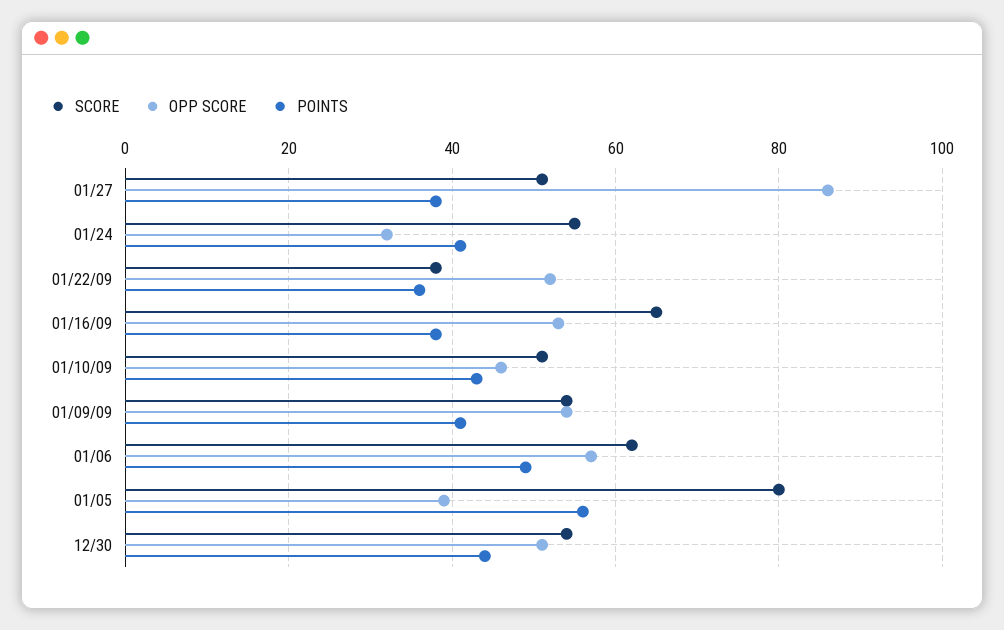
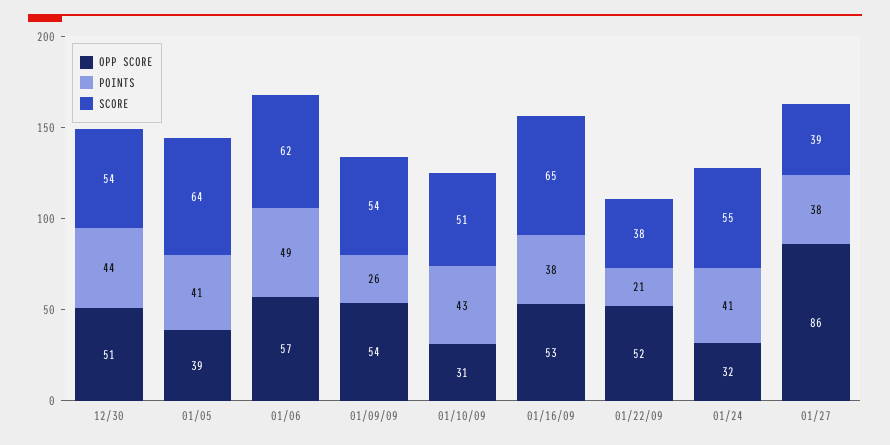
SCORE, 01/27: 50 -> 39
POINTS, 01/22/09: 35 -> 21
OPP SCORE, 01/10/09: 45 -> 31
POINTS, 01/09/09: 40 -> 26
SCORE, 01/05: 80 -> 64
POINTS, 01/05: 55 -> 41

